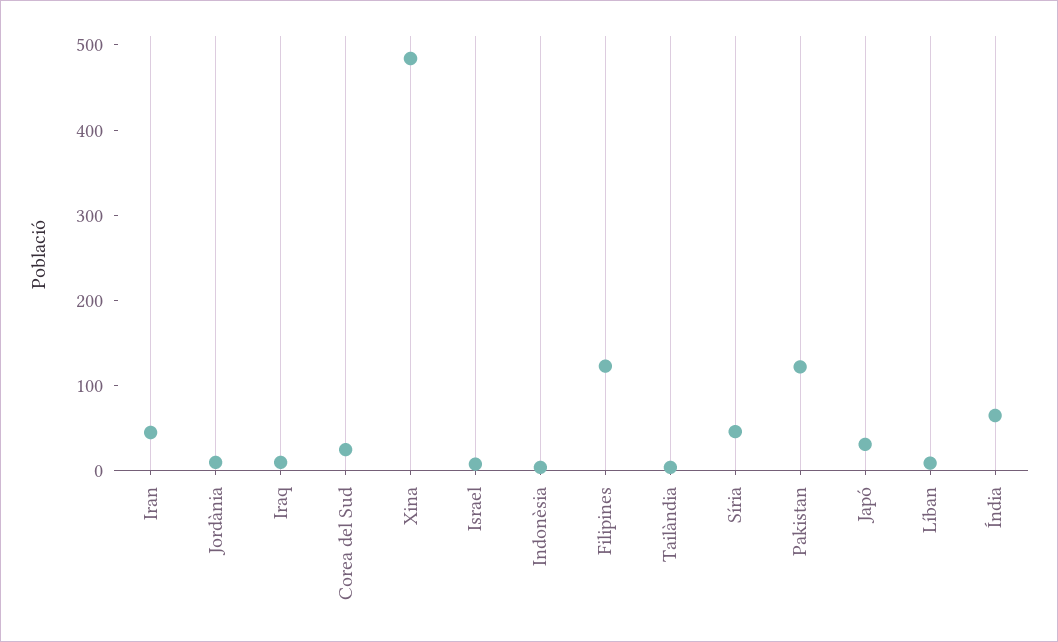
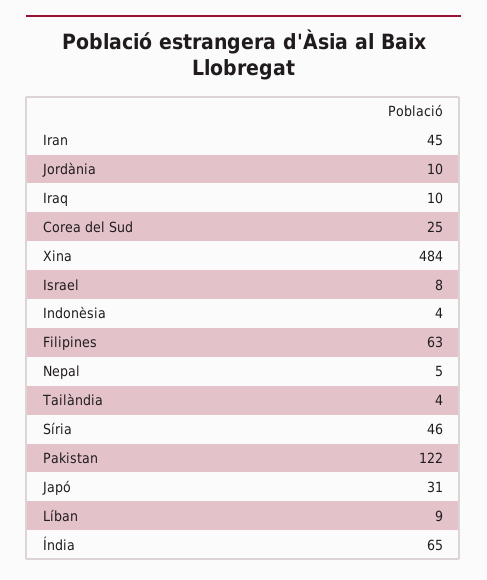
Filipines: 120 -> 63
Nepal: none -> 5

